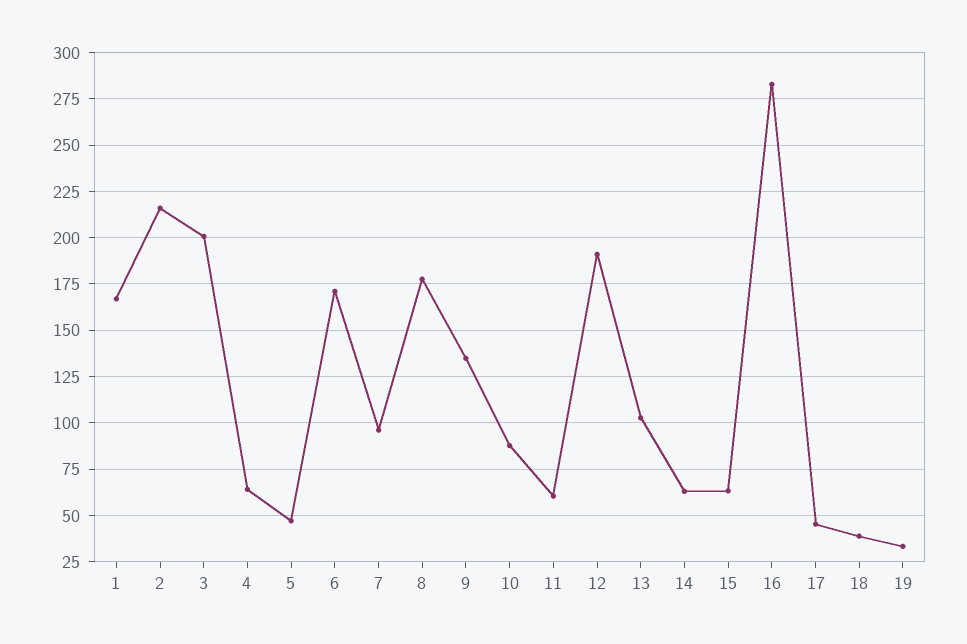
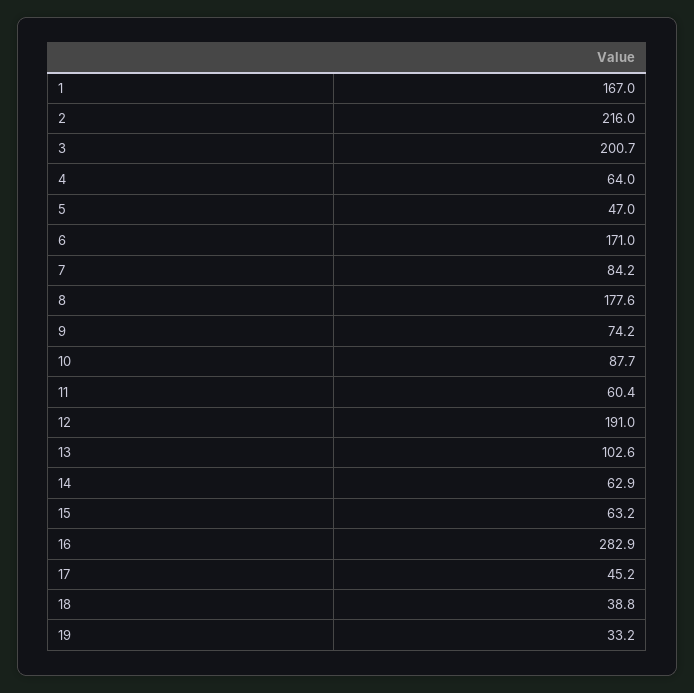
7: 95 -> 84.2
9: 135 -> 74.2

